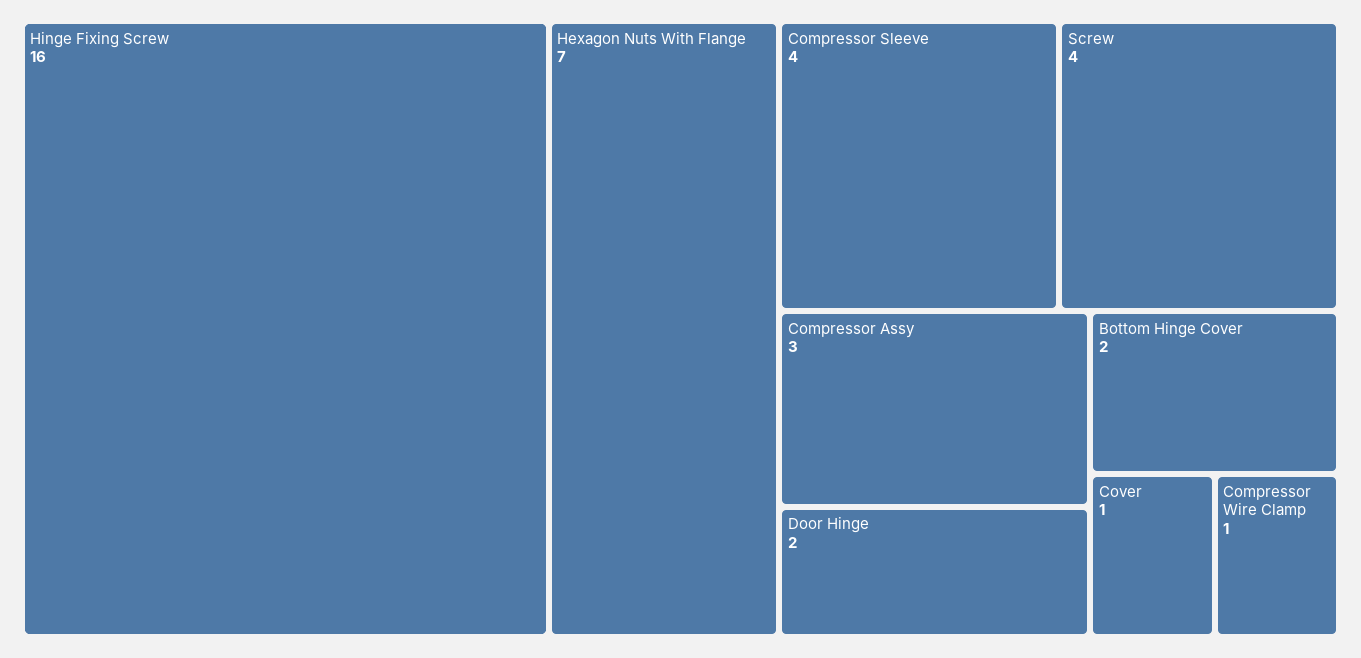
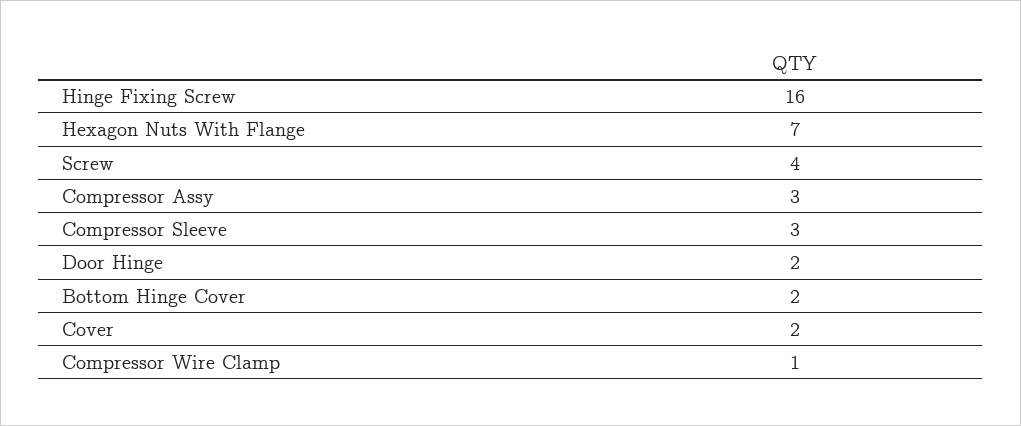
Compressor Sleeve: 4 -> 3
Cover: 1 -> 2

